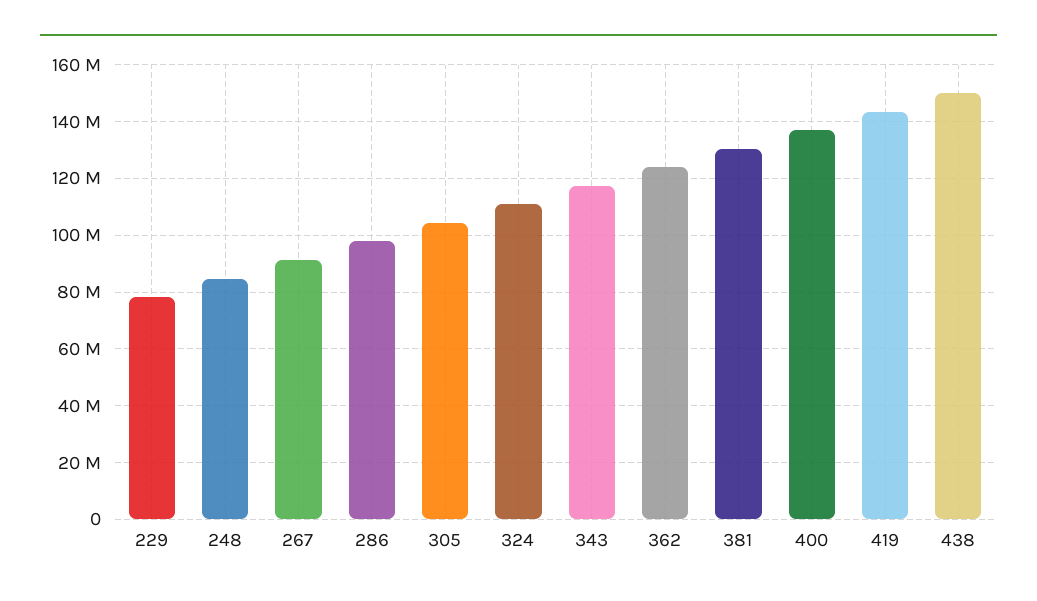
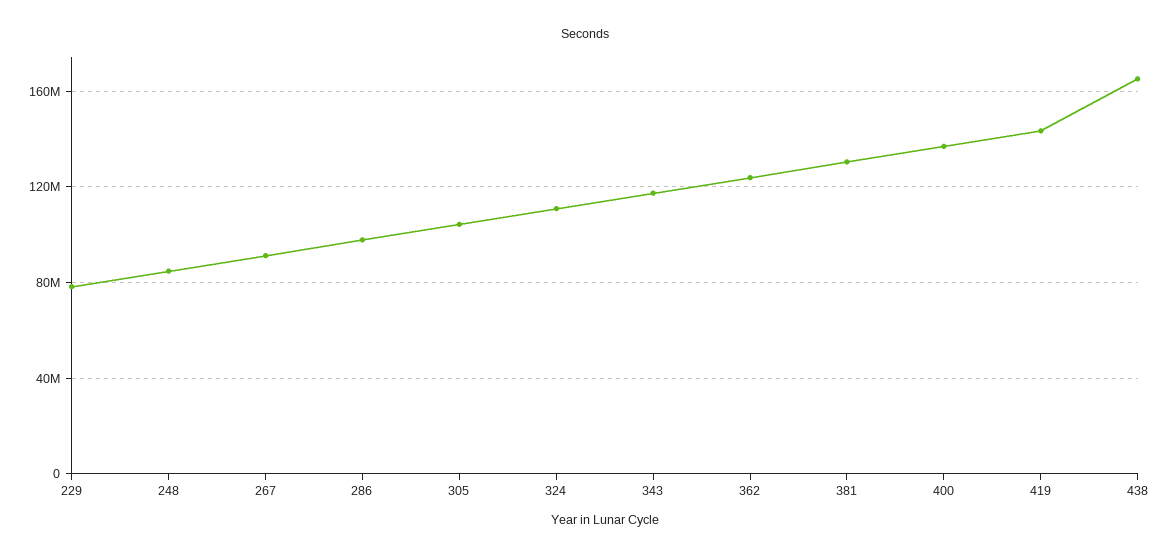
438: 150000000 -> 165000000

